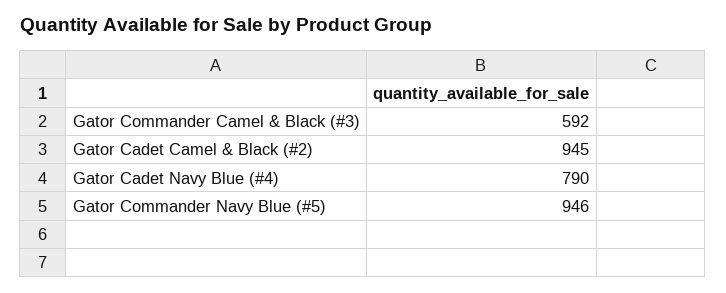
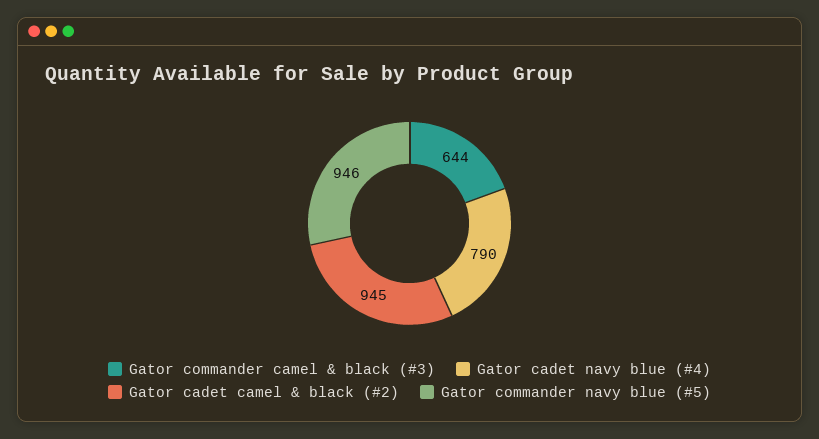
Gator Commander Camel & Black (#3): 592 -> 644

